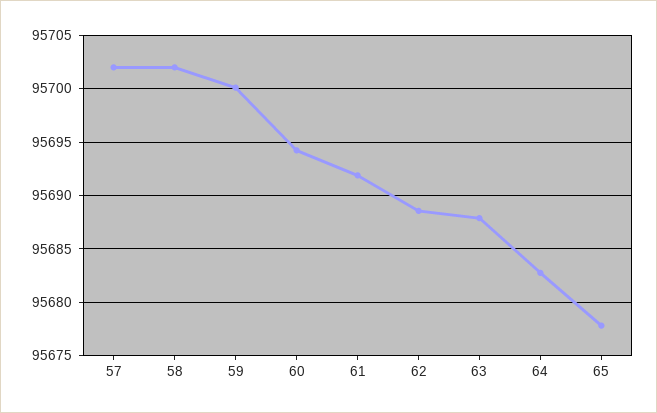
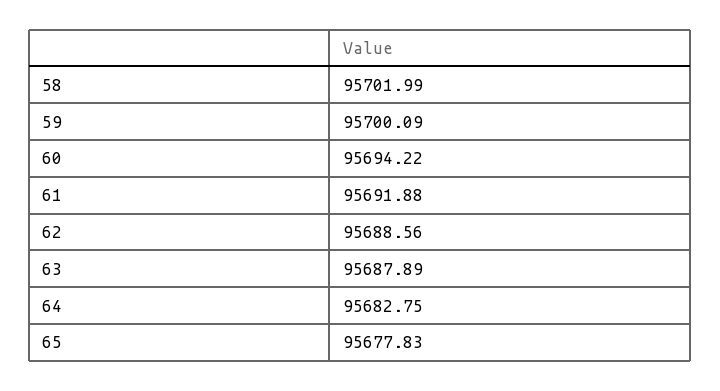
57: 95702 -> none

